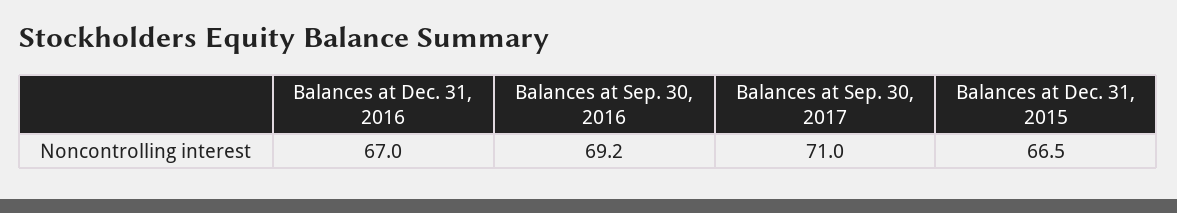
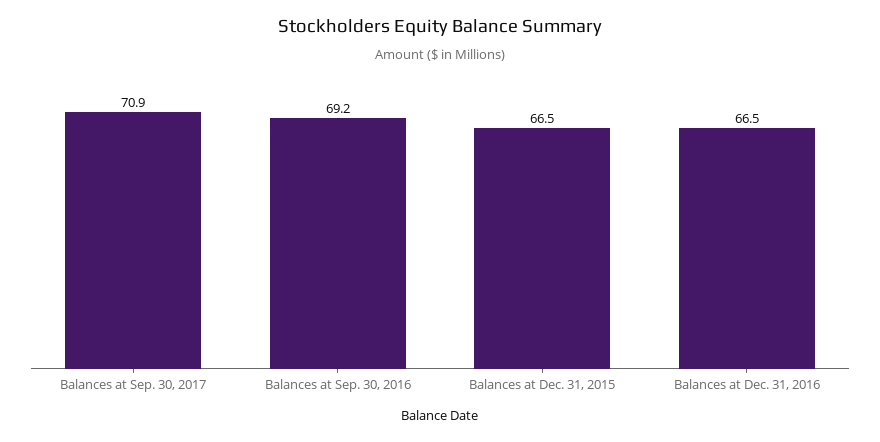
Balances at Dec. 31, 2016: 67 -> 66.5
Balances at Sep. 30, 2017: 71 -> 70.9

